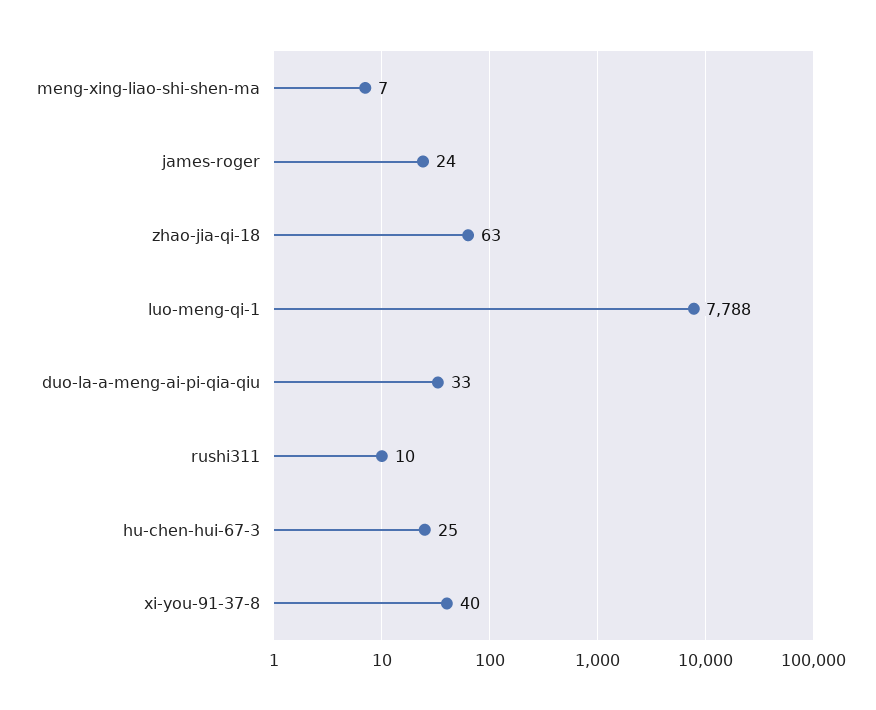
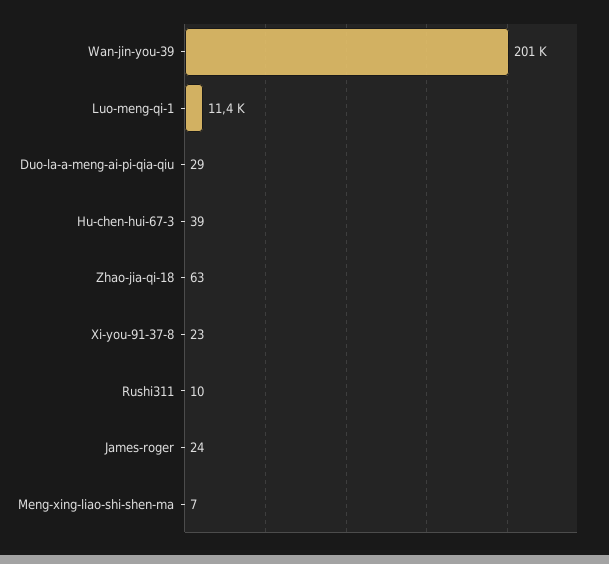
luo-meng-qi-1: 7788 -> 11400
duo-la-a-meng-ai-pi-qia-qiu: 33 -> 29
hu-chen-hui-67-3: 25 -> 39
xi-you-91-37-8: 40 -> 23
Wan-jin-you-39: none -> 201000

